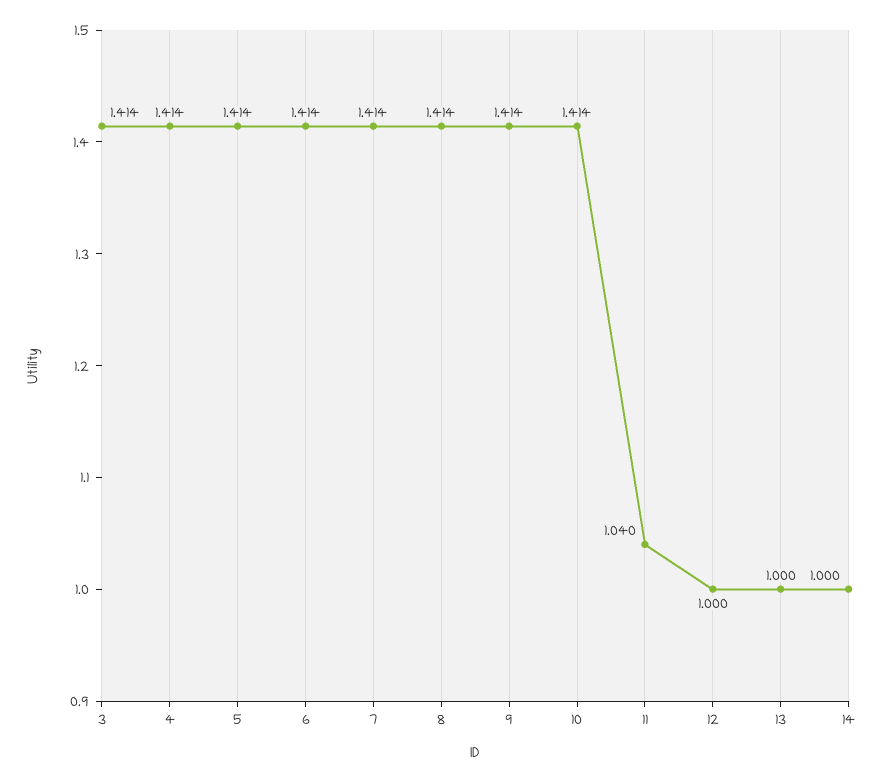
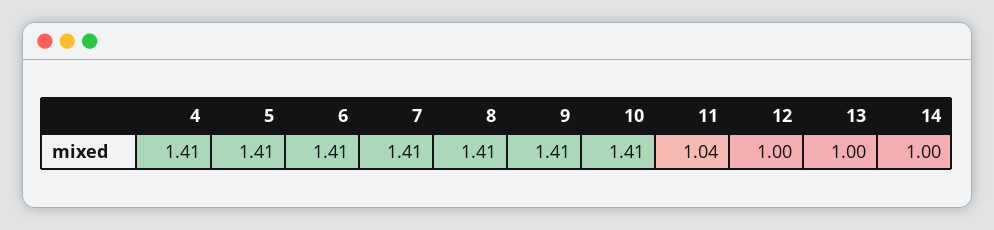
3: 1.414 -> none

